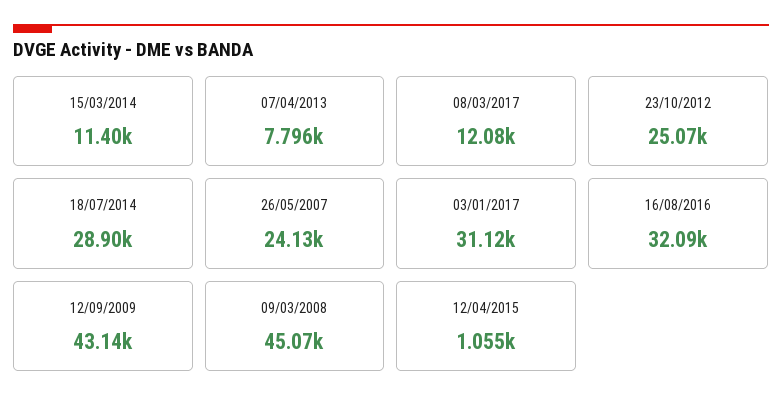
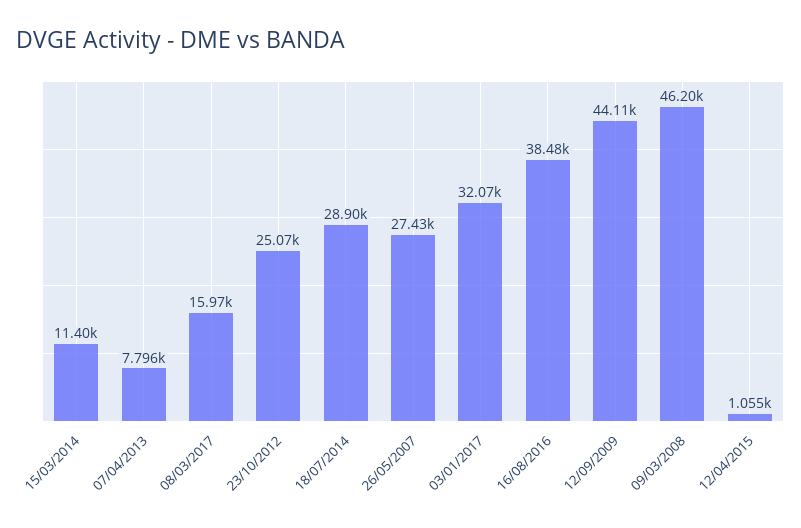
08/03/2017: 12080 -> 15970
26/05/2007: 24130 -> 27430
03/01/2017: 31120 -> 32070
16/08/2016: 32090 -> 38480
12/09/2009: 43140 -> 44110
09/03/2008: 45070 -> 46200

